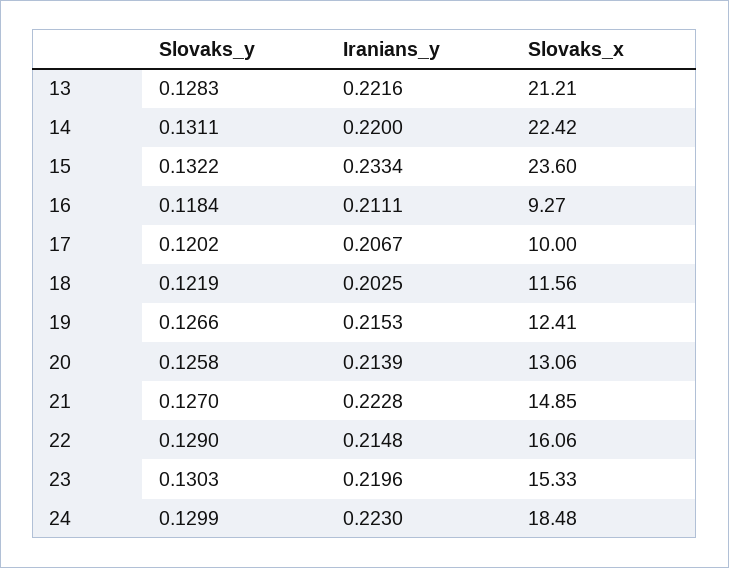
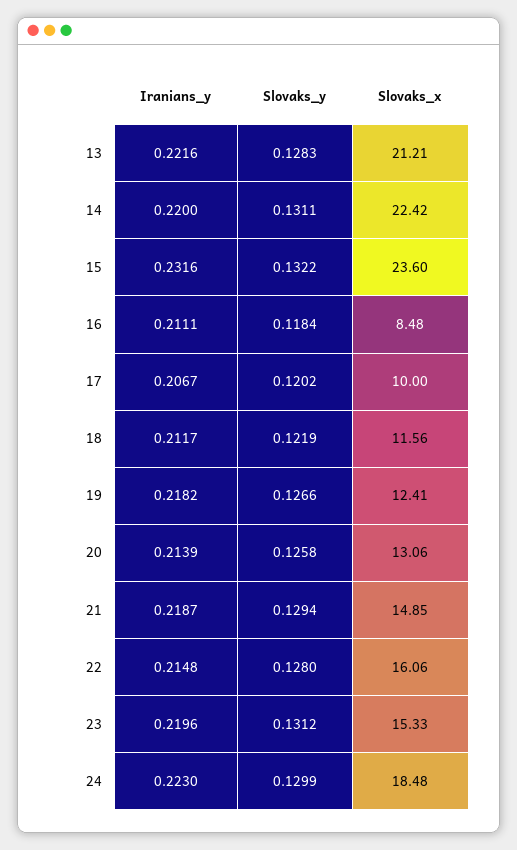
Iranians_y, 15: 0.2334 -> 0.2316
Slovaks_x, 16: 9.27 -> 8.48
Iranians_y, 18: 0.2025 -> 0.2117
Iranians_y, 19: 0.2153 -> 0.2182
Slovaks_y, 21: 0.127 -> 0.1294
Iranians_y, 21: 0.2228 -> 0.2187
Slovaks_y, 22: 0.129 -> 0.128
Slovaks_y, 23: 0.1303 -> 0.1312

